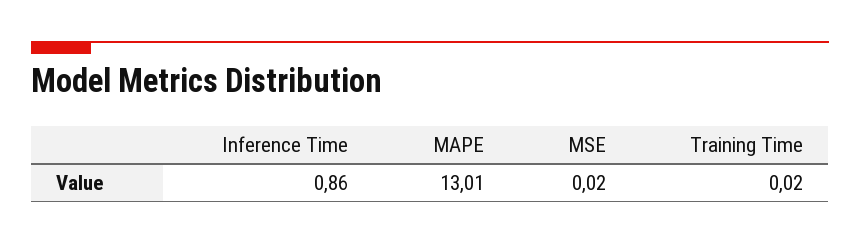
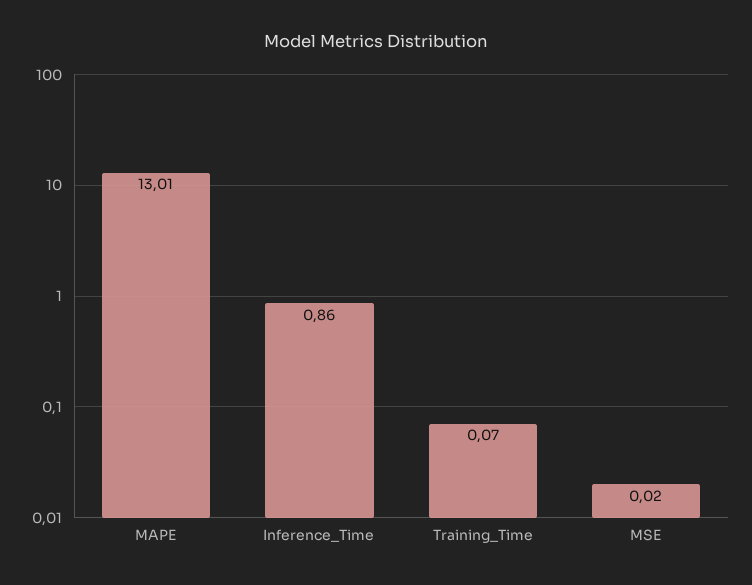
Training Time: 0.02 -> 0.07

